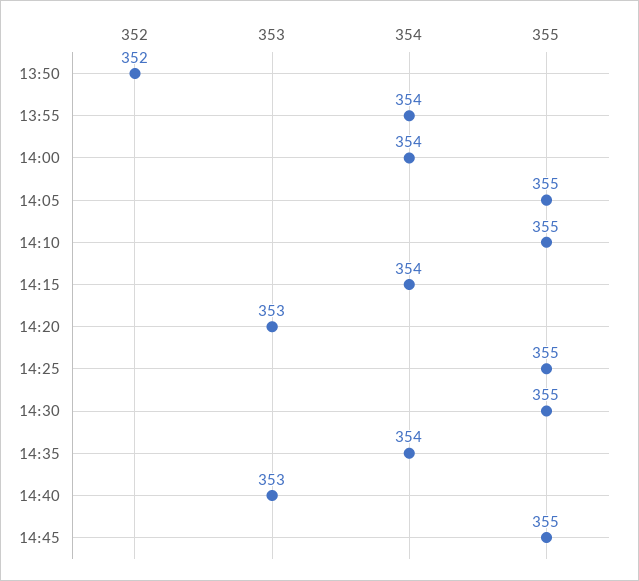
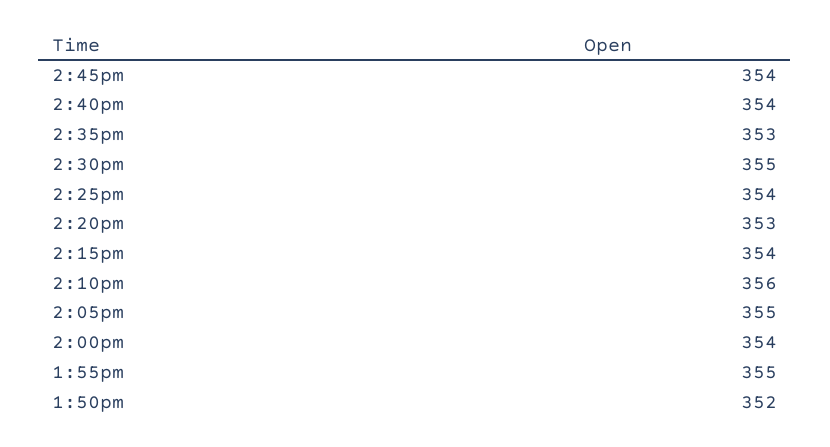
13:55: 354 -> 355
14:10: 355 -> 356
14:25: 355 -> 354
14:35: 354 -> 353
14:40: 353 -> 354
14:45: 355 -> 354

